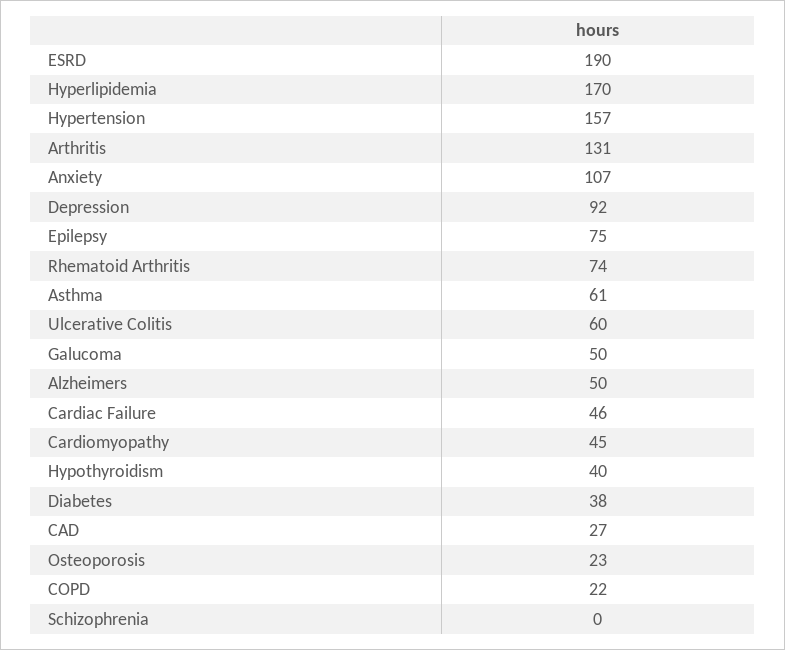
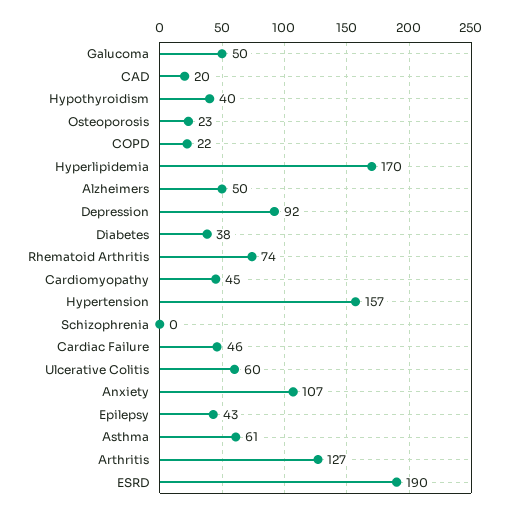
Arthritis: 131 -> 127
Epilepsy: 75 -> 43
CAD: 27 -> 20

